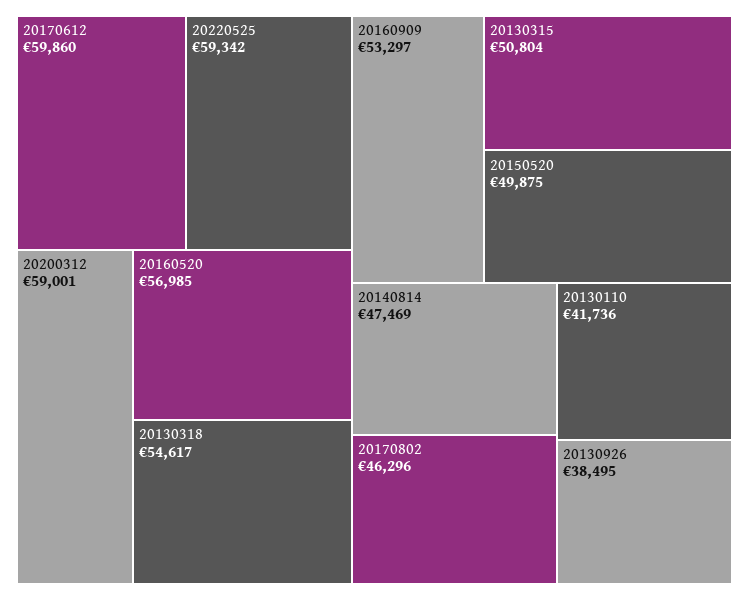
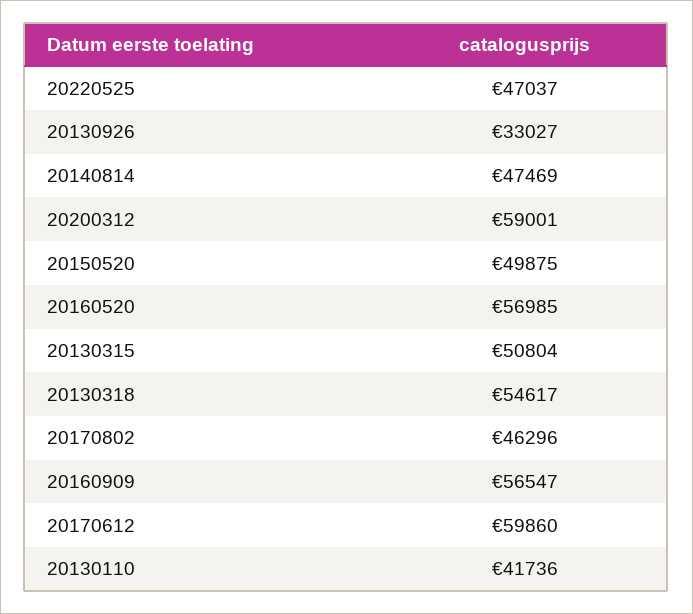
20220525: 59342 -> 47037
20160909: 53297 -> 56547
20130926: 38495 -> 33027

